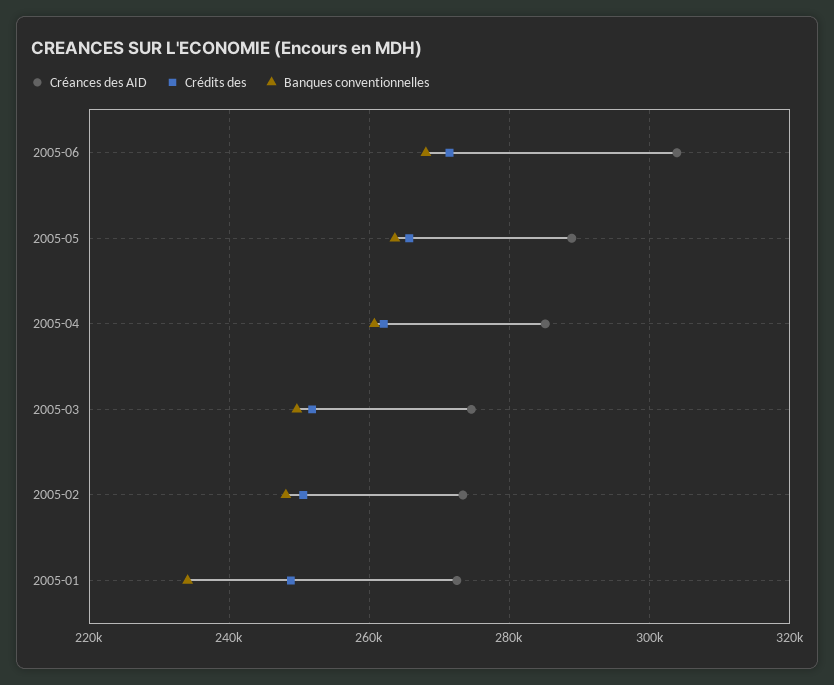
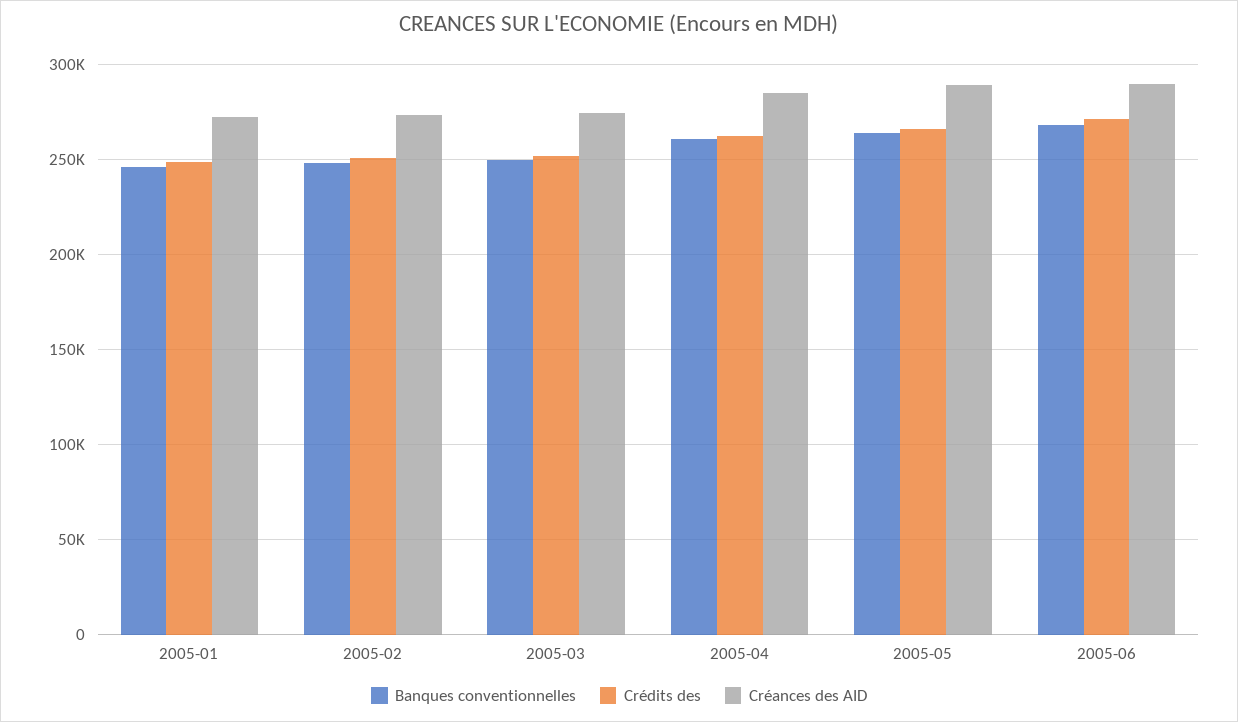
Créances des AID, 2005-06: 304000 -> 290000
Banques conventionnelles, 2005-01: 234000 -> 245000

